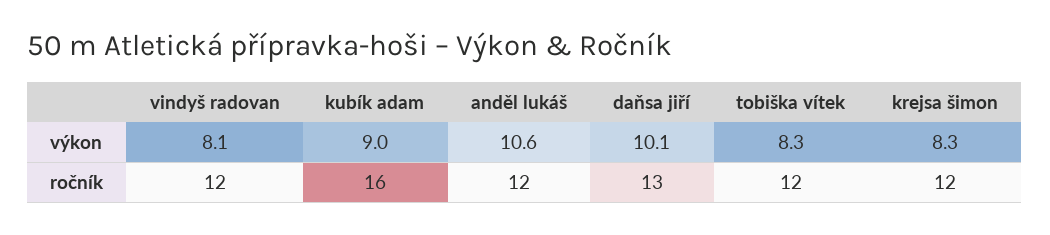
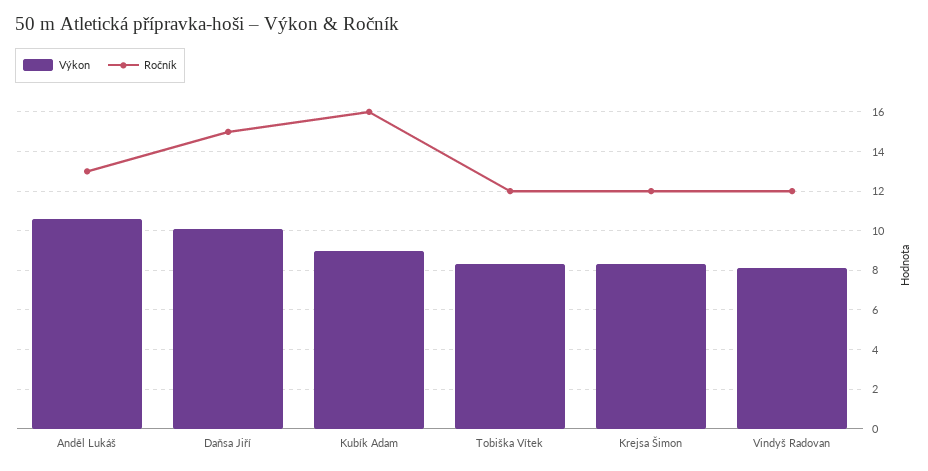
ročník, anděl lukáš: 12 -> 13
ročník, daňsa jiří: 13 -> 15

